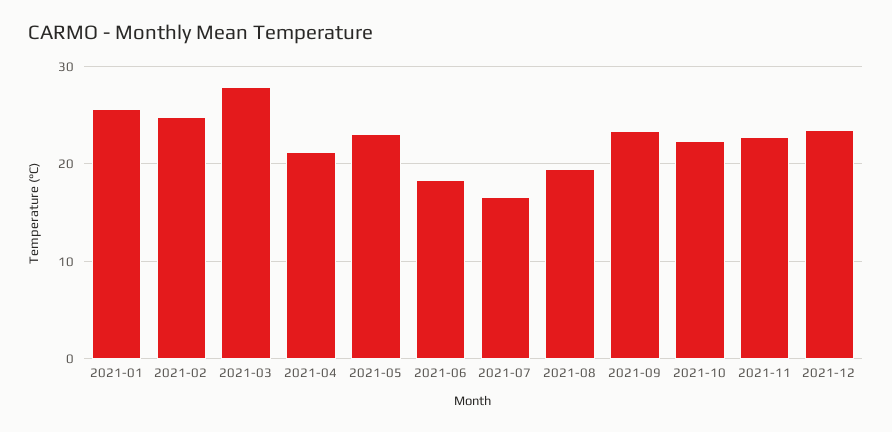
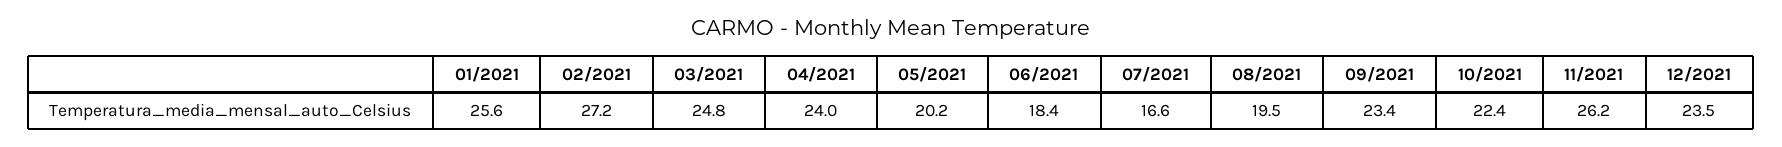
2021-02: 25 -> 27.2
2021-03: 28 -> 24.8
2021-04: 21 -> 24
2021-05: 23 -> 20.2
2021-11: 23 -> 26.2

